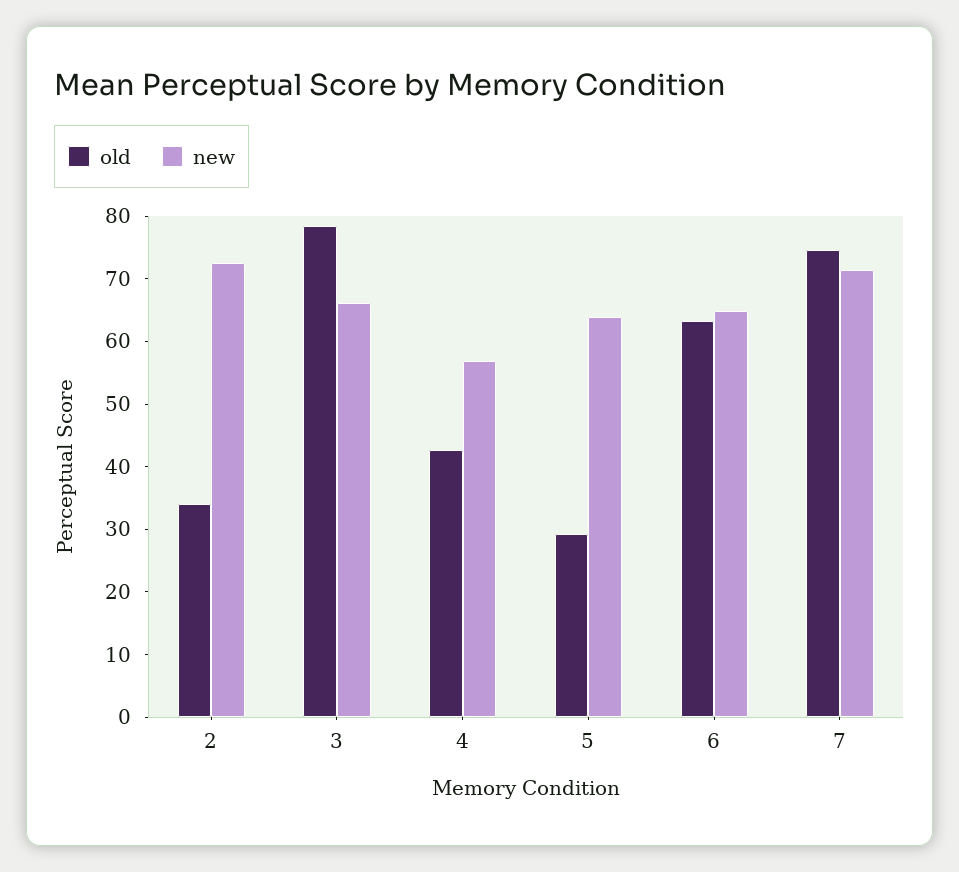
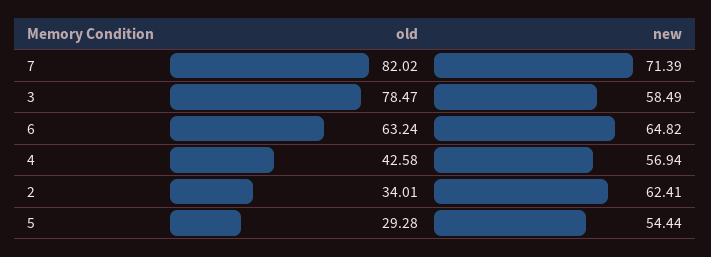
new, 2: 72 -> 62.41
new, 3: 66 -> 58.49
new, 5: 64 -> 54.44
old, 7: 74 -> 82.02

